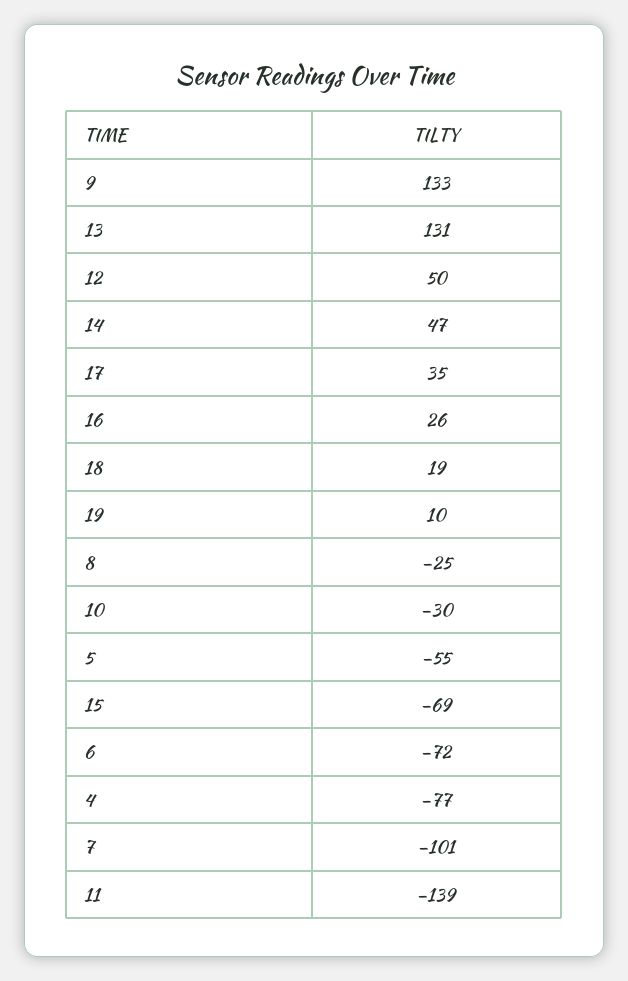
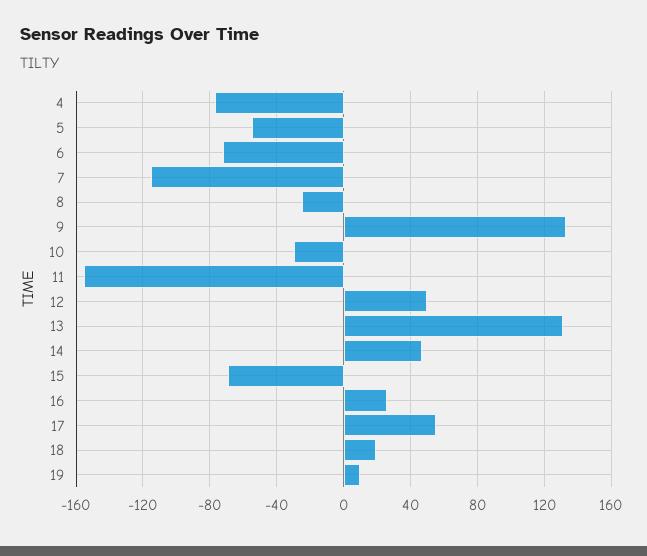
17: 35 -> 55
7: -101 -> -115
11: -139 -> -155

